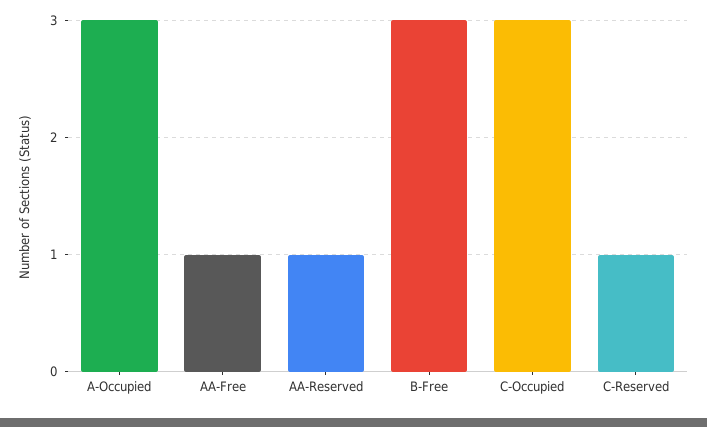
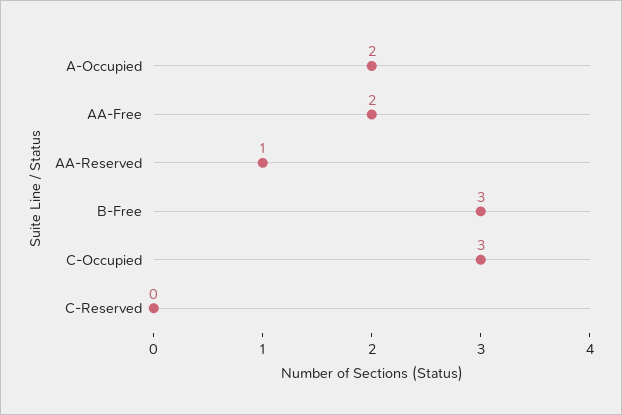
A-Occupied: 3 -> 2
AA-Free: 1 -> 2
C-Reserved: 1 -> 0

